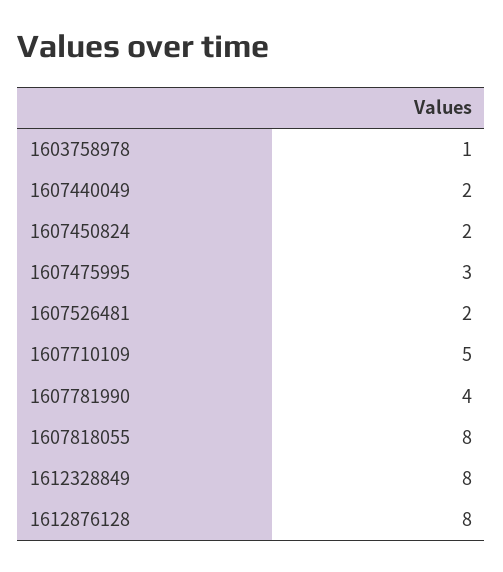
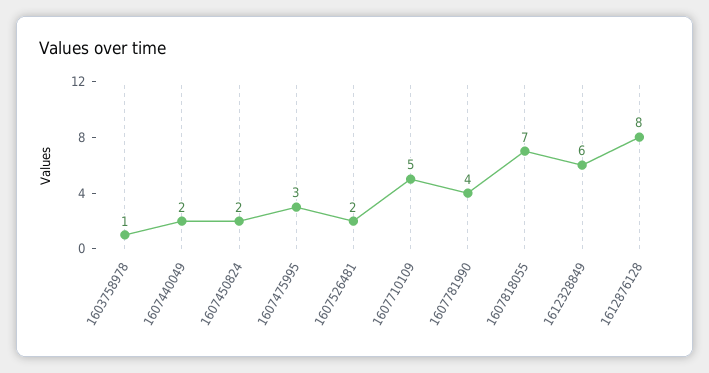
1607818055: 8 -> 7
1612328849: 8 -> 6

